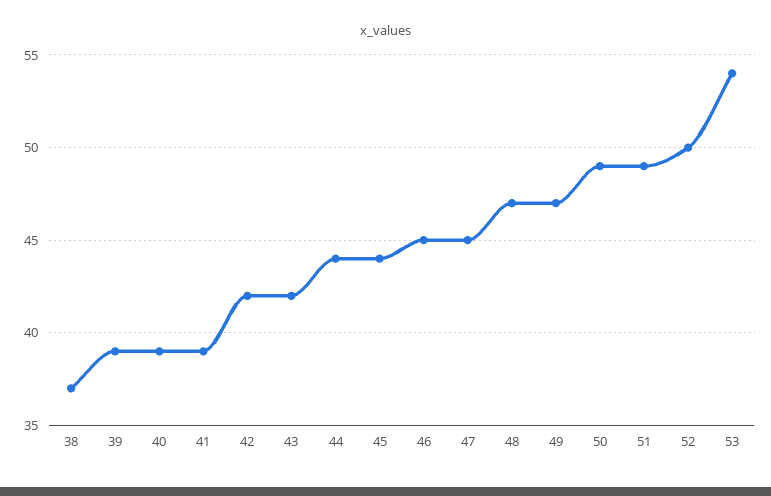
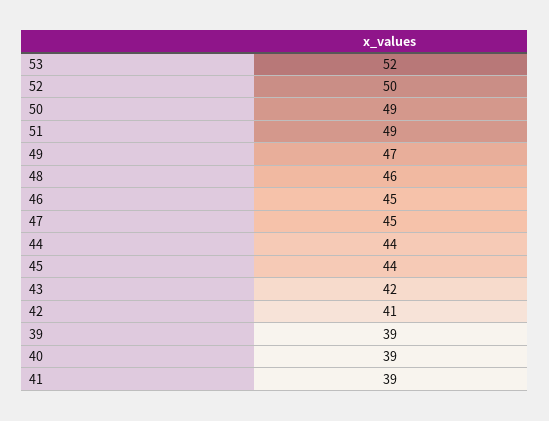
38: 37 -> none
42: 42 -> 41
48: 47 -> 46
53: 54 -> 52

